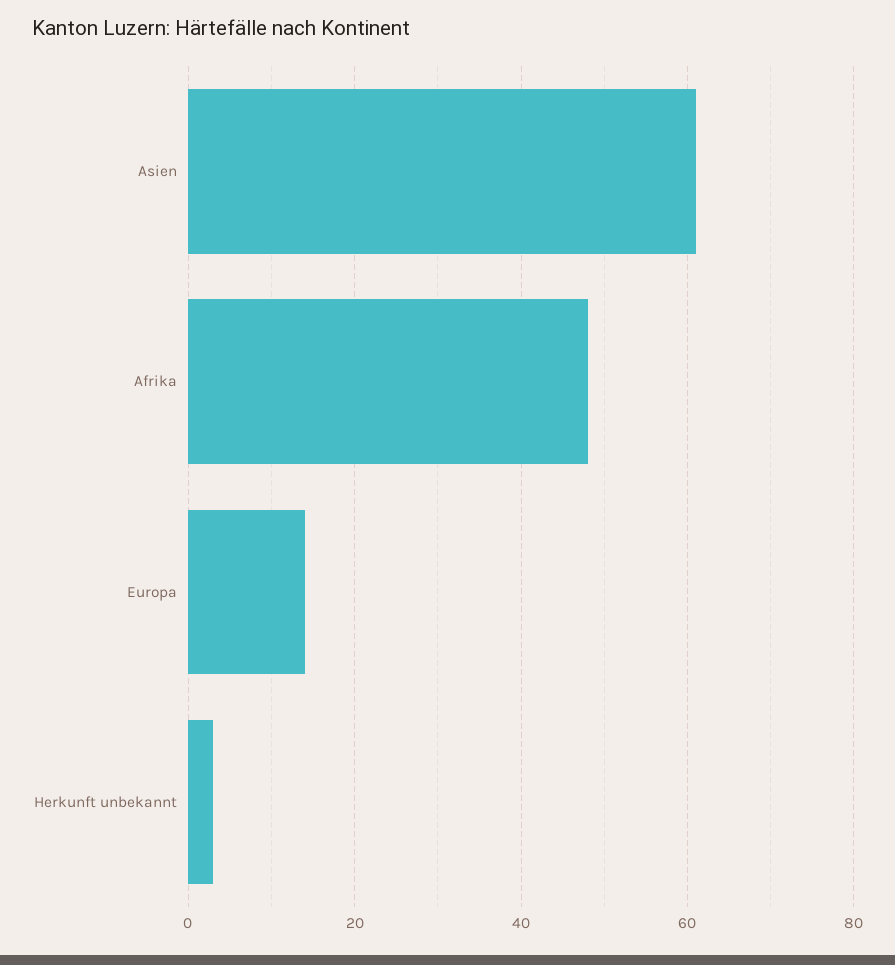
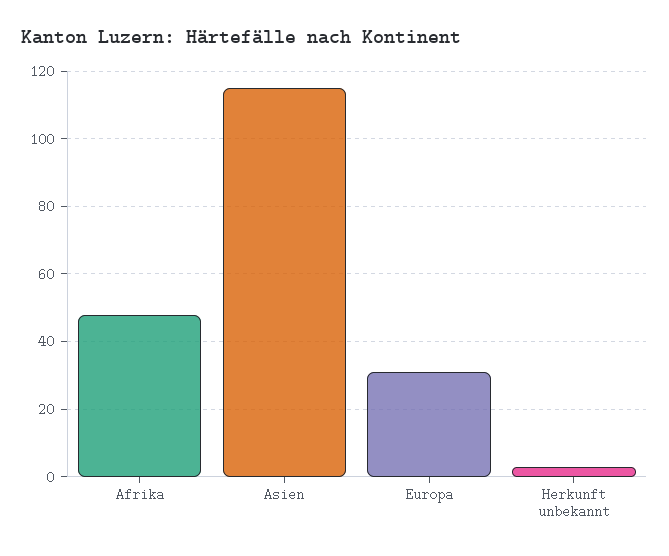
Asien: 60 -> 115
Europa: 15 -> 30

